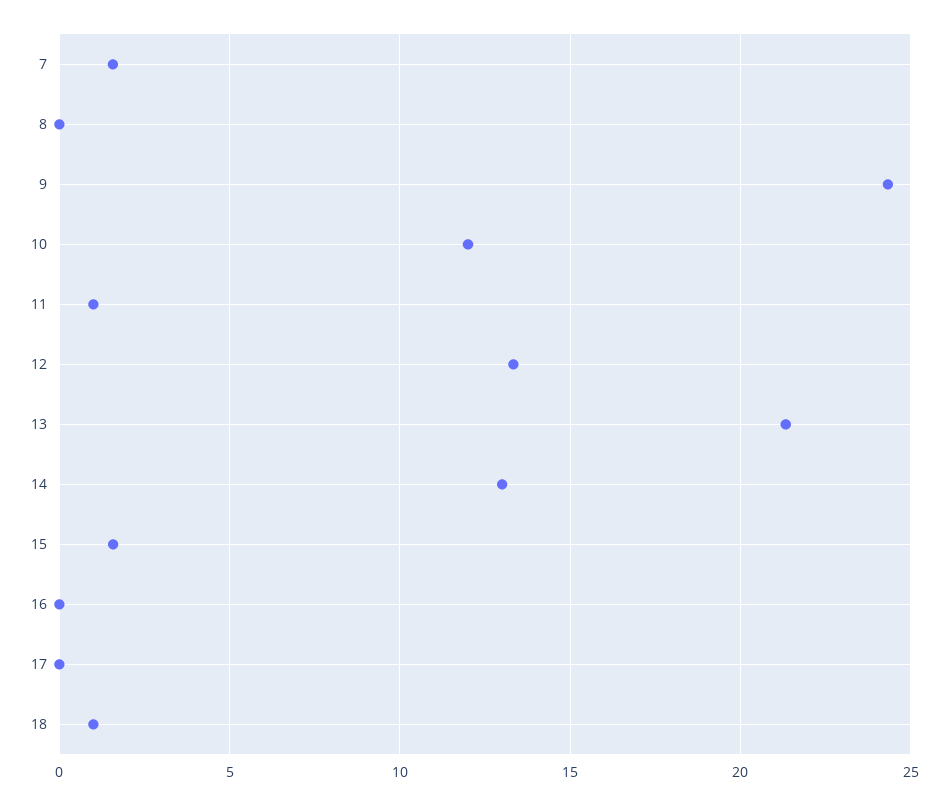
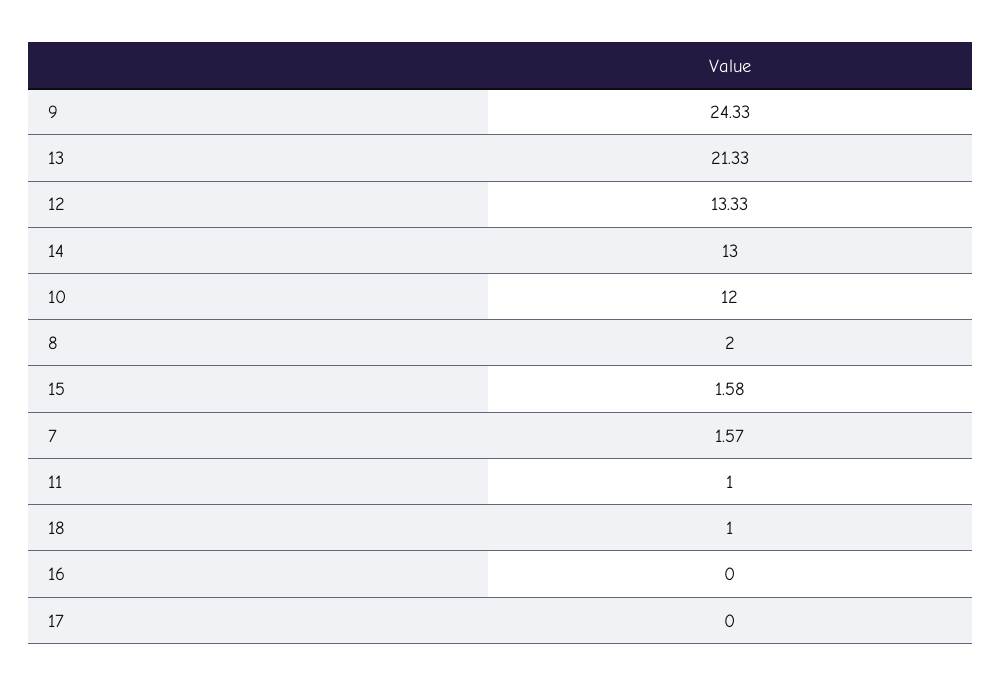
8: 0 -> 2

